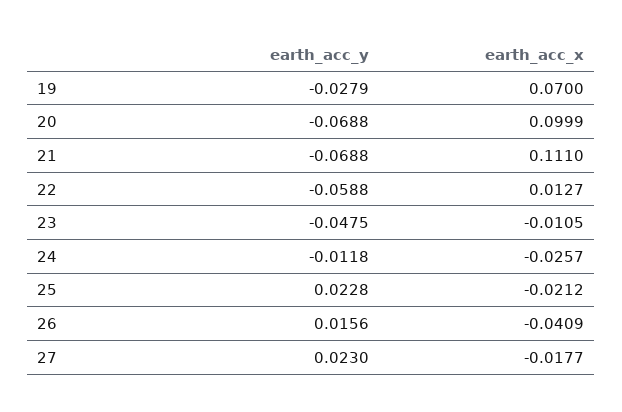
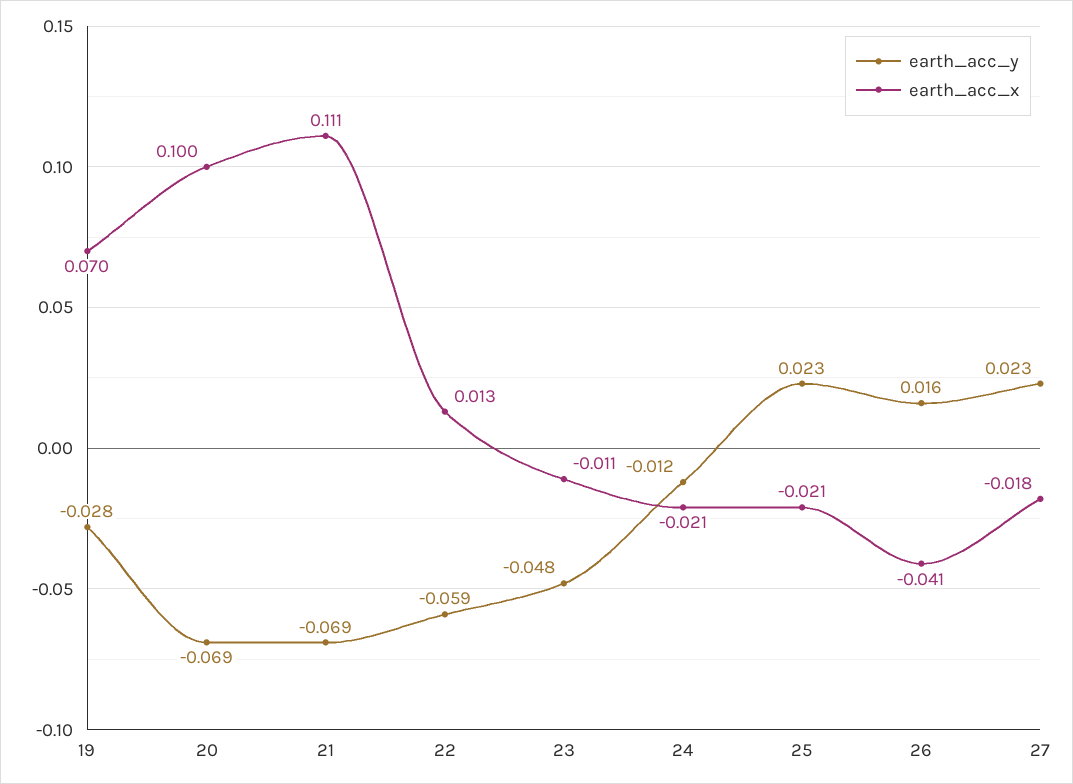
earth_acc_x, 24: -0.0257 -> -0.021

